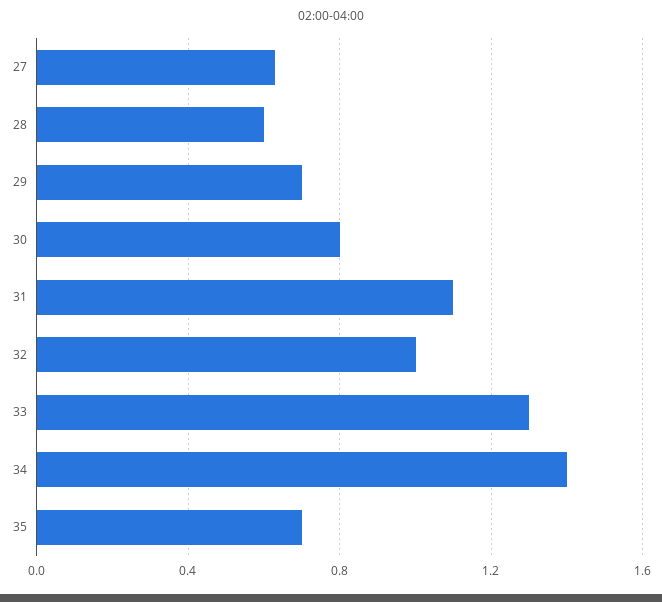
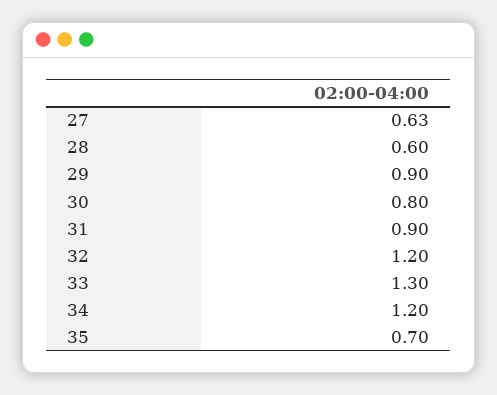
29: 0.7 -> 0.9
31: 1.1 -> 0.9
32: 1 -> 1.2
34: 1.4 -> 1.2

